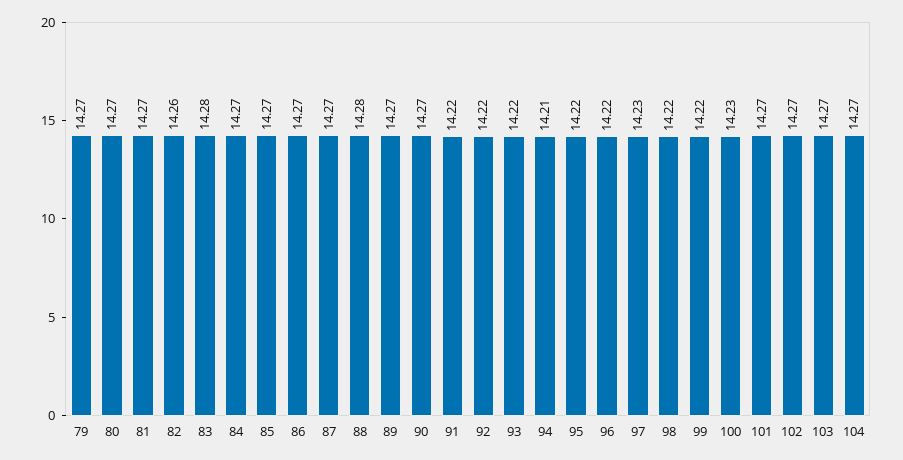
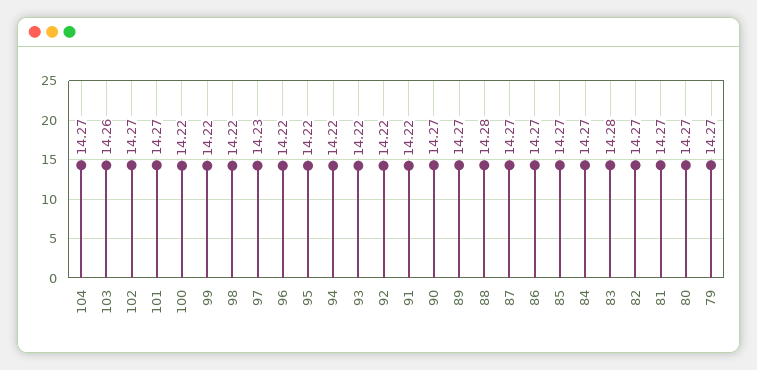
82: 14.26 -> 14.27
94: 14.21 -> 14.22
100: 14.23 -> 14.22
103: 14.27 -> 14.26

